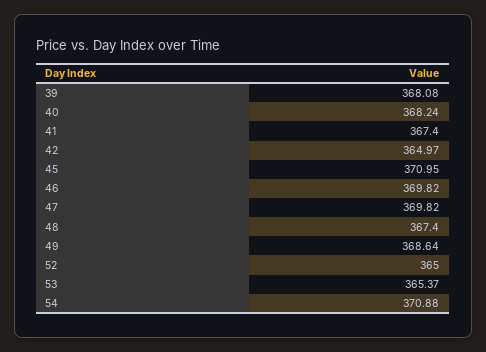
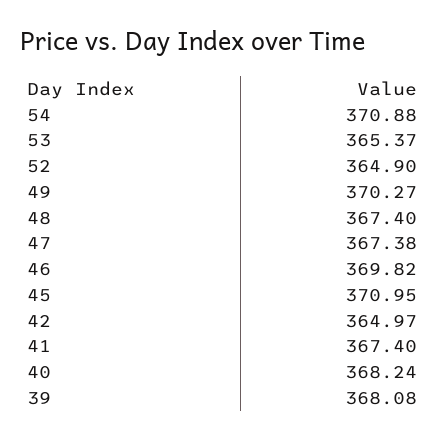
47: 369.82 -> 367.38
49: 368.64 -> 370.27
52: 365 -> 364.9

